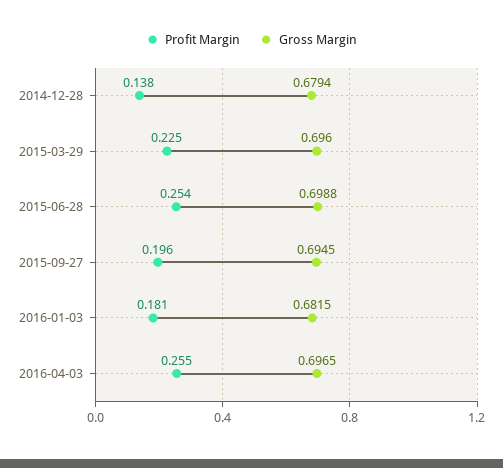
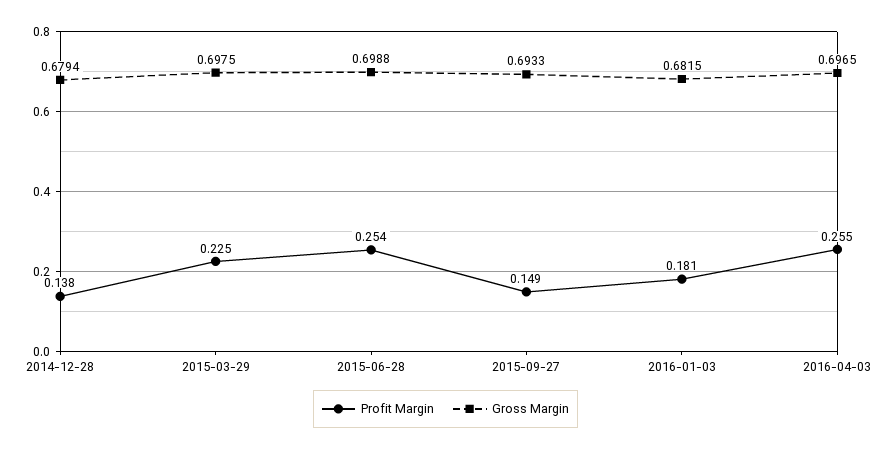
Gross Margin, 2015-03-29: 0.696 -> 0.6975
Profit Margin, 2015-09-27: 0.196 -> 0.149
Gross Margin, 2015-09-27: 0.6945 -> 0.6933

